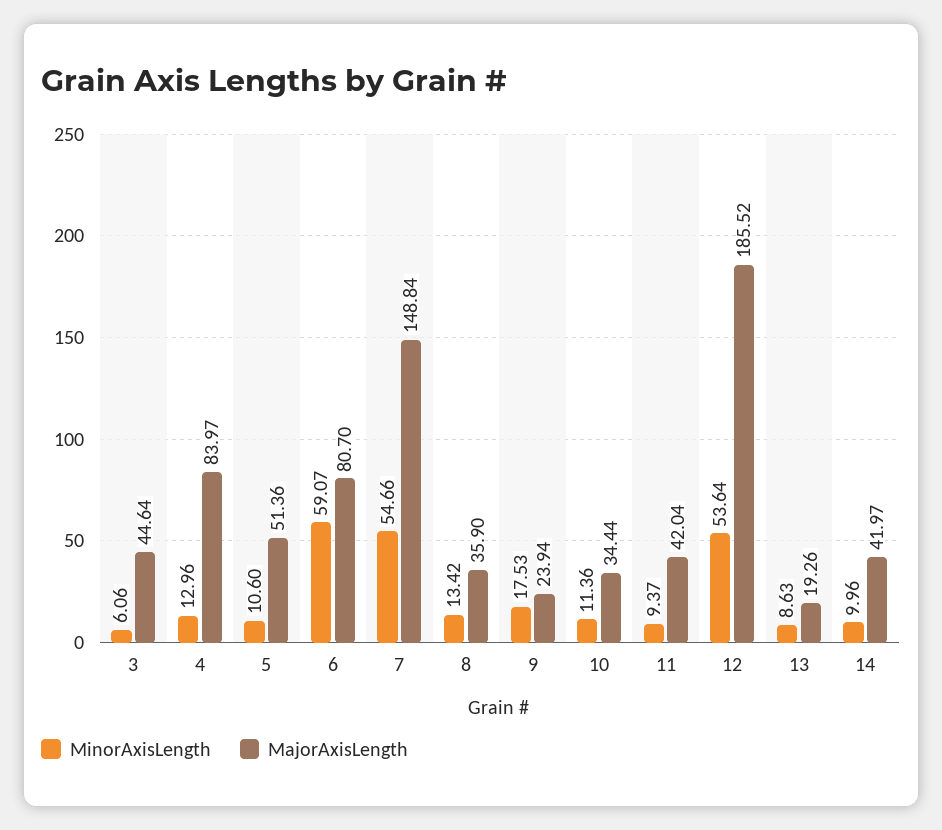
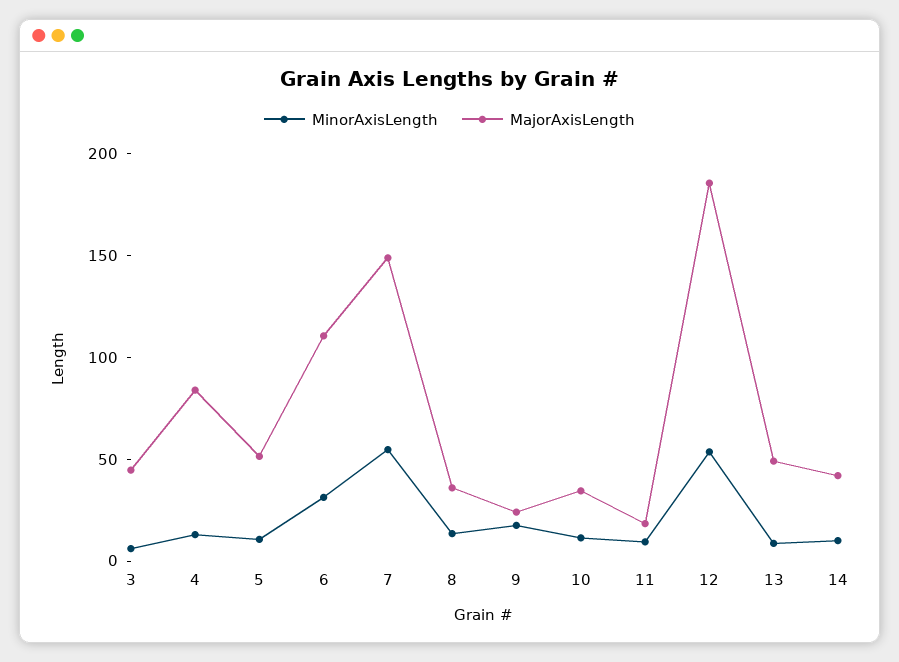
MinorAxisLength, 6: 59.07 -> 30
MajorAxisLength, 6: 80.7 -> 110
MajorAxisLength, 11: 42.04 -> 20
MajorAxisLength, 13: 19.26 -> 50

